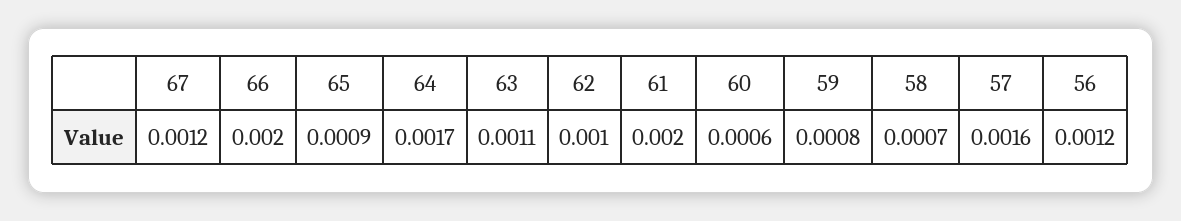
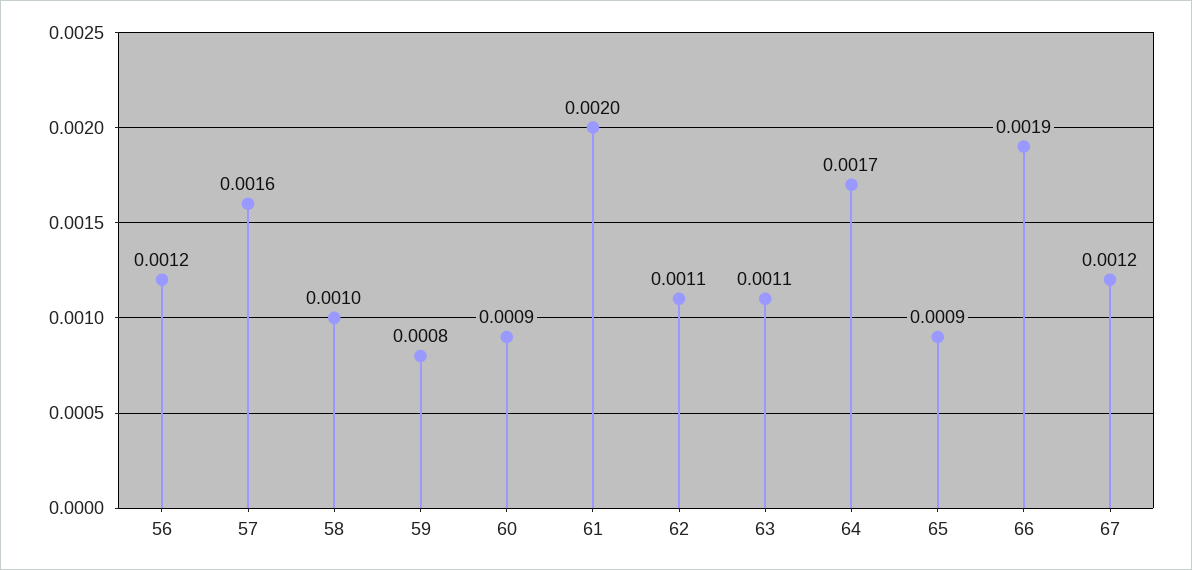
66: 0.002 -> 0.0019
62: 0.001 -> 0.0011
60: 0.0006 -> 0.0009
58: 0.0007 -> 0.001

